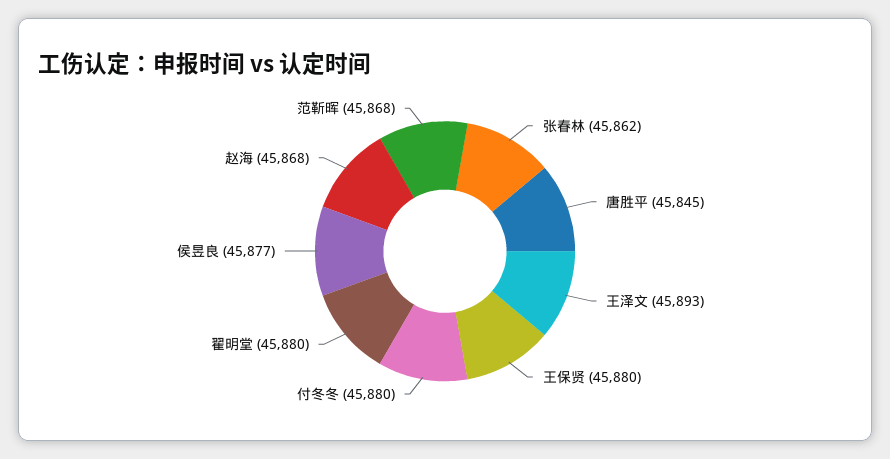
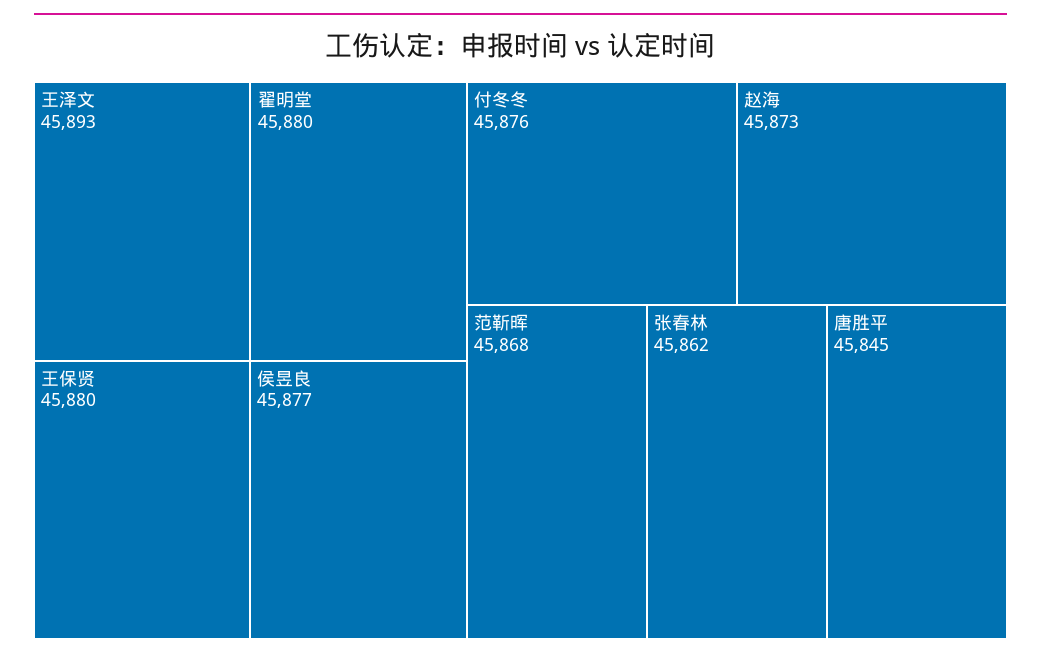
付冬冬: 45880 -> 45876
赵海: 45868 -> 45873

